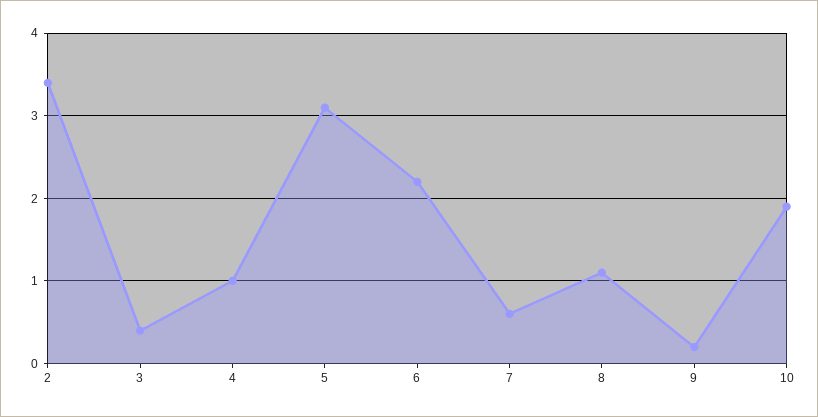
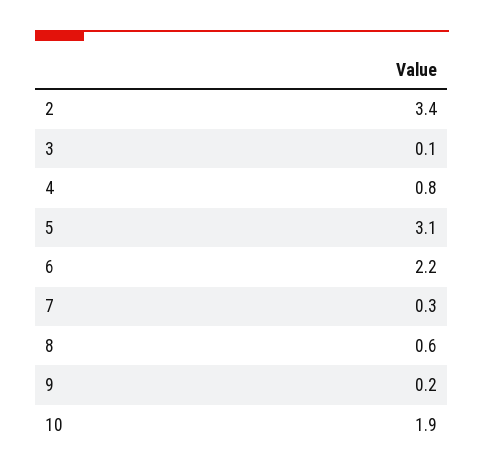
3: 0.4 -> 0.1
4: 1 -> 0.8
7: 0.6 -> 0.3
8: 1.1 -> 0.6

